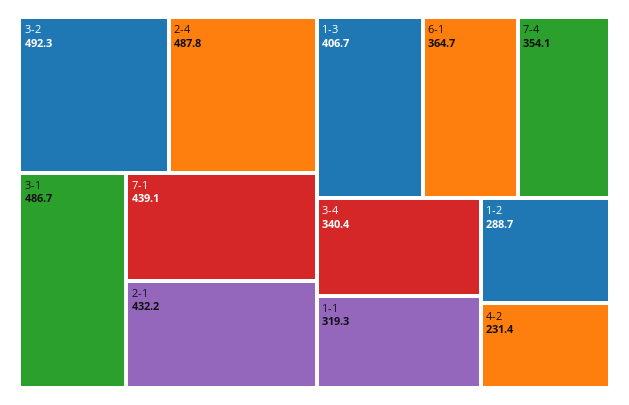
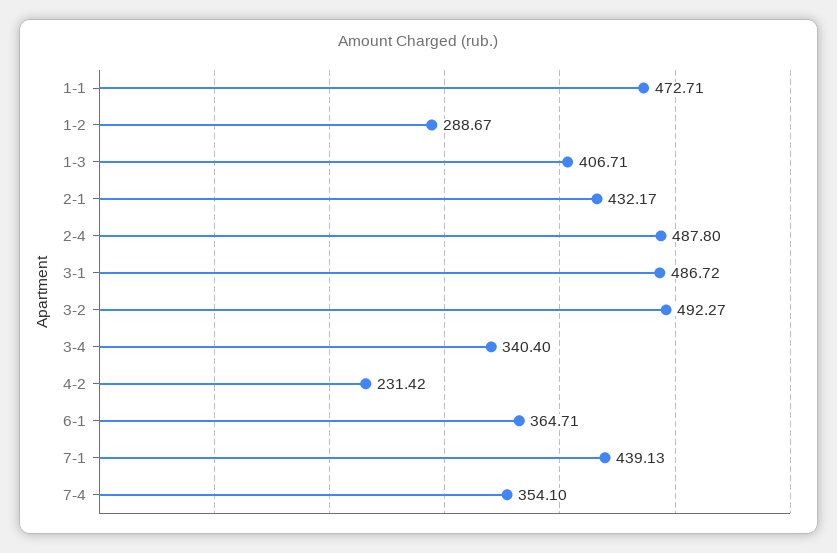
1-1: 319.3 -> 472.71

